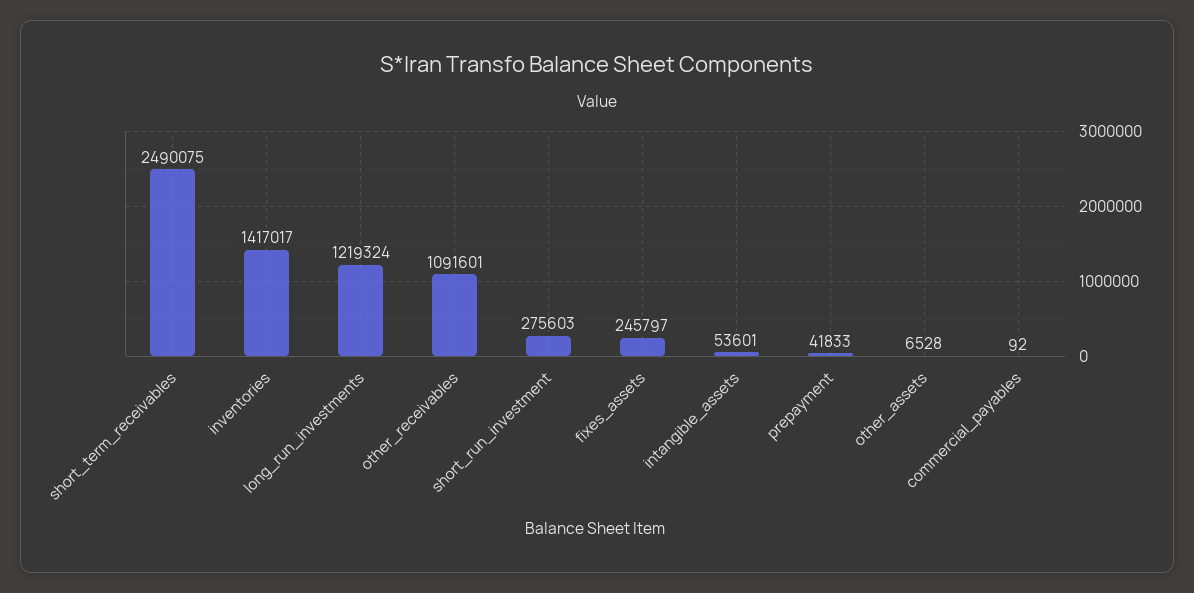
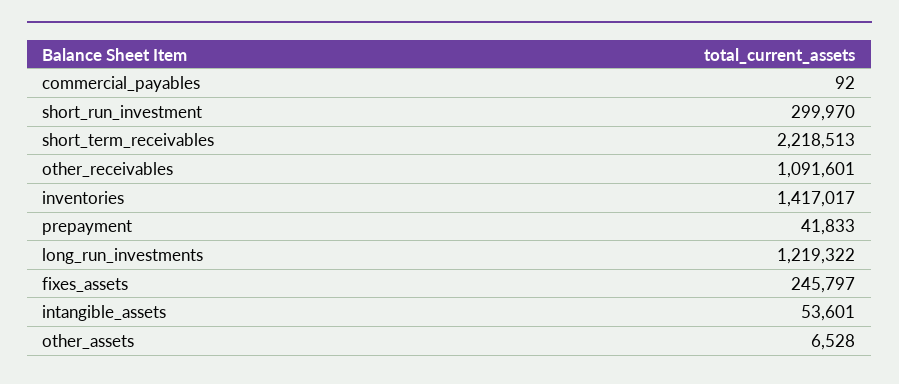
short_term_receivables: 2490075 -> 2218513
long_run_investments: 1219324 -> 1219322
short_run_investment: 275603 -> 299970

